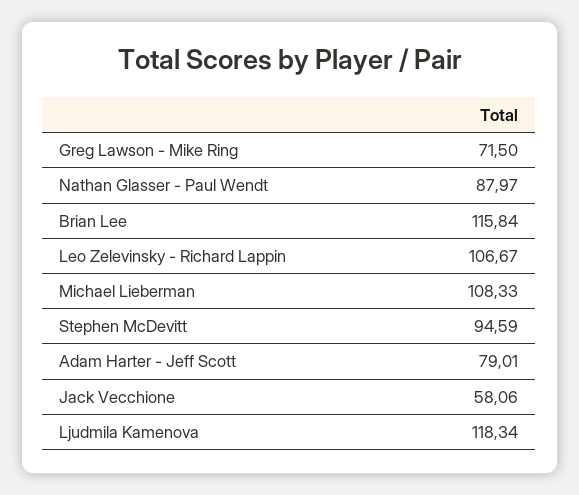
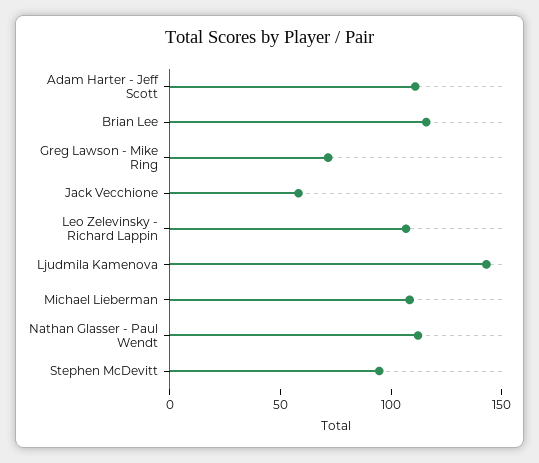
Nathan Glasser - Paul Wendt: 87.97 -> 110
Adam Harter - Jeff Scott: 79.01 -> 110
Ljudmila Kamenova: 118.34 -> 140

